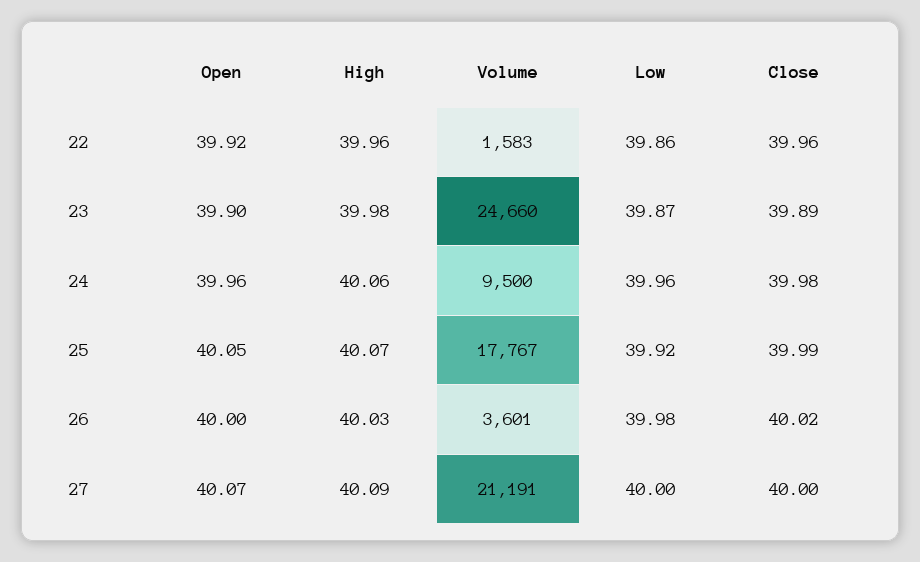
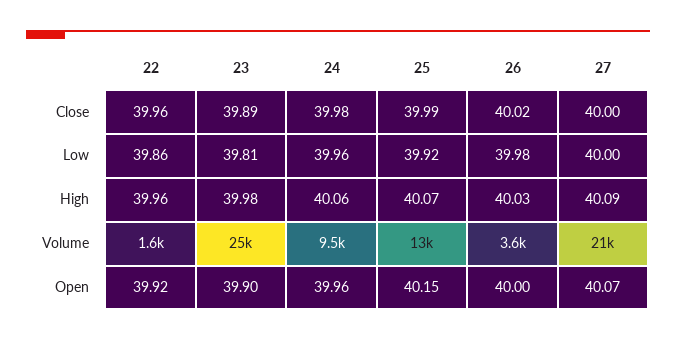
Low, 23: 39.87 -> 39.81
Open, 25: 40.05 -> 40.15
Volume, 25: 17767 -> 13000

